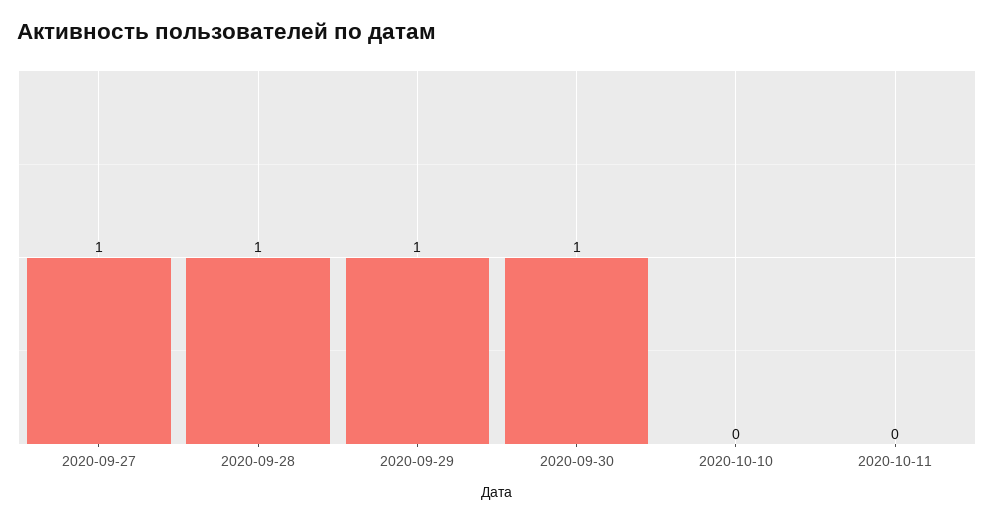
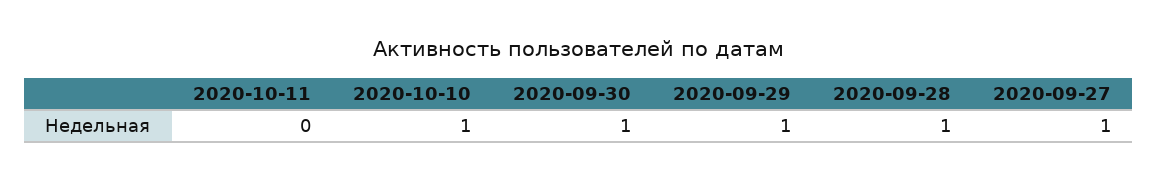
2020-10-10: 0 -> 1

